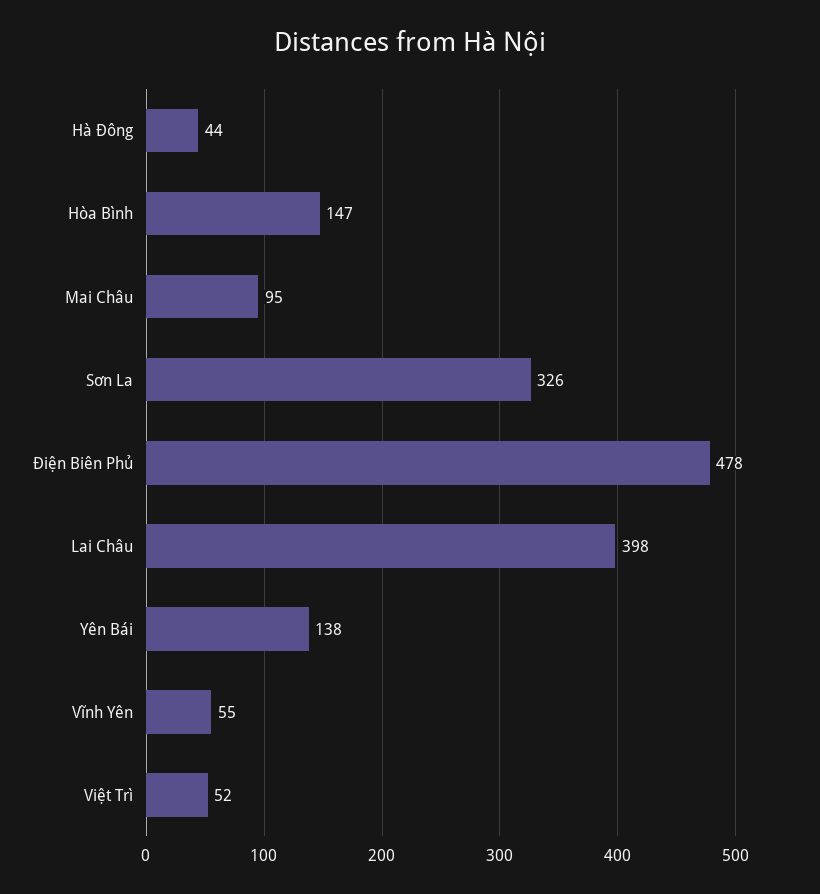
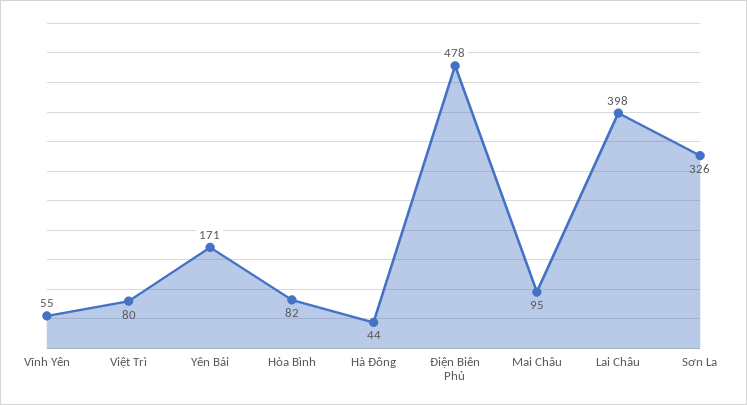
Hòa Bình: 147 -> 82
Yên Bái: 138 -> 171
Việt Trì: 52 -> 80

